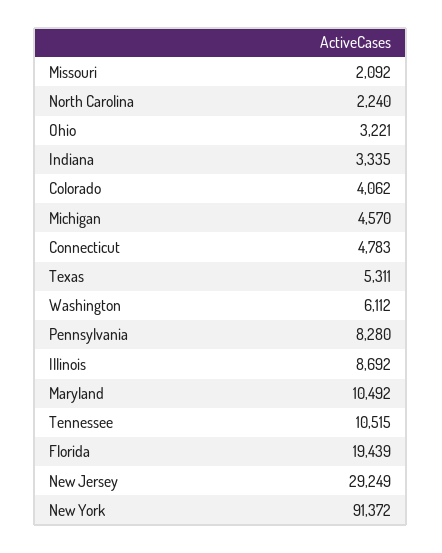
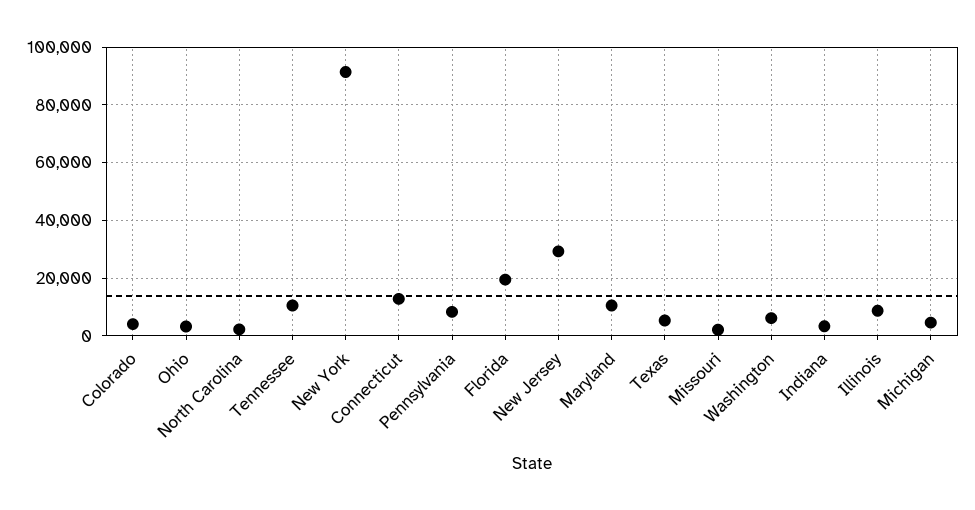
Connecticut: 4783 -> 12500

